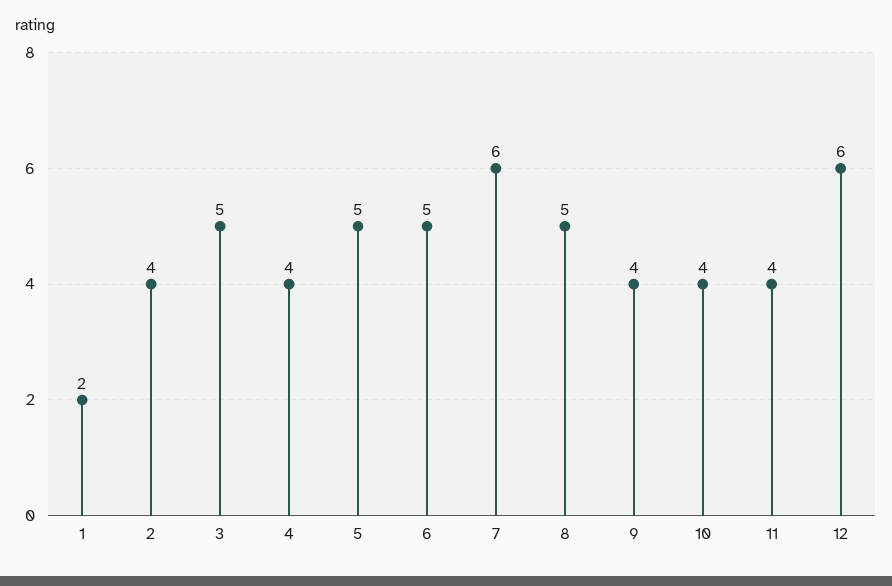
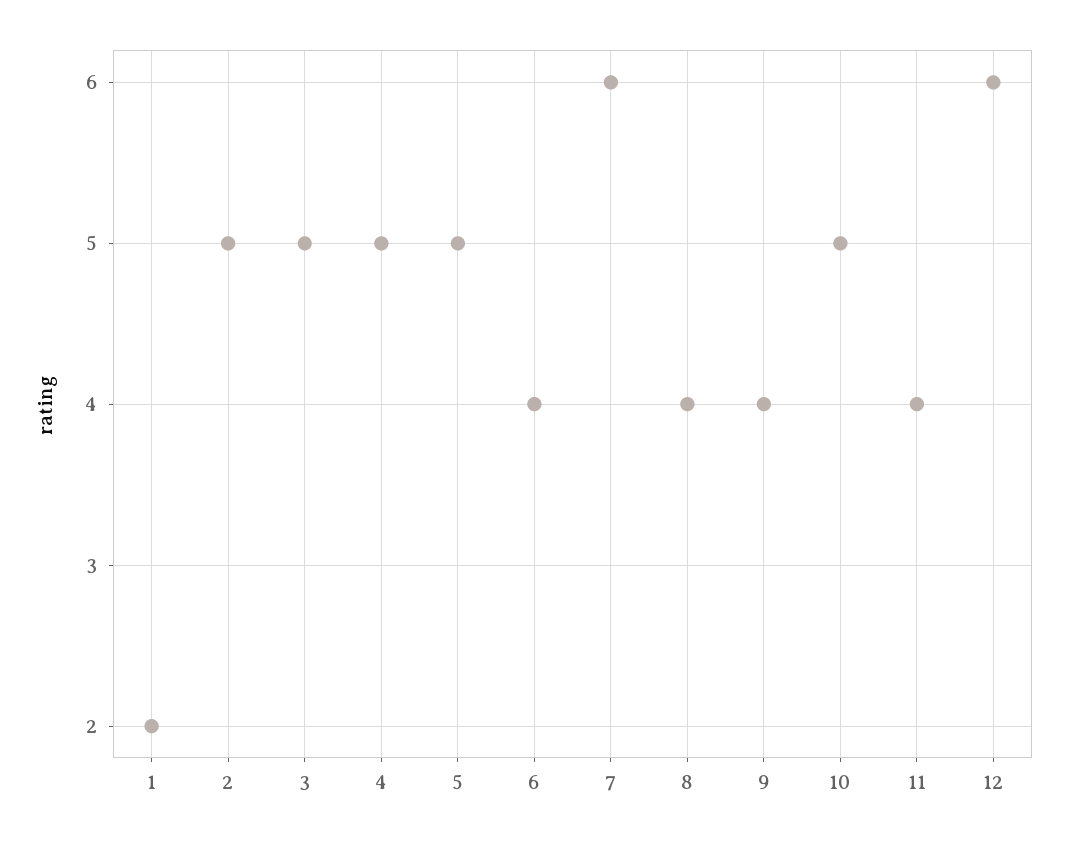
2: 4 -> 5
4: 4 -> 5
6: 5 -> 4
8: 5 -> 4
10: 4 -> 5

